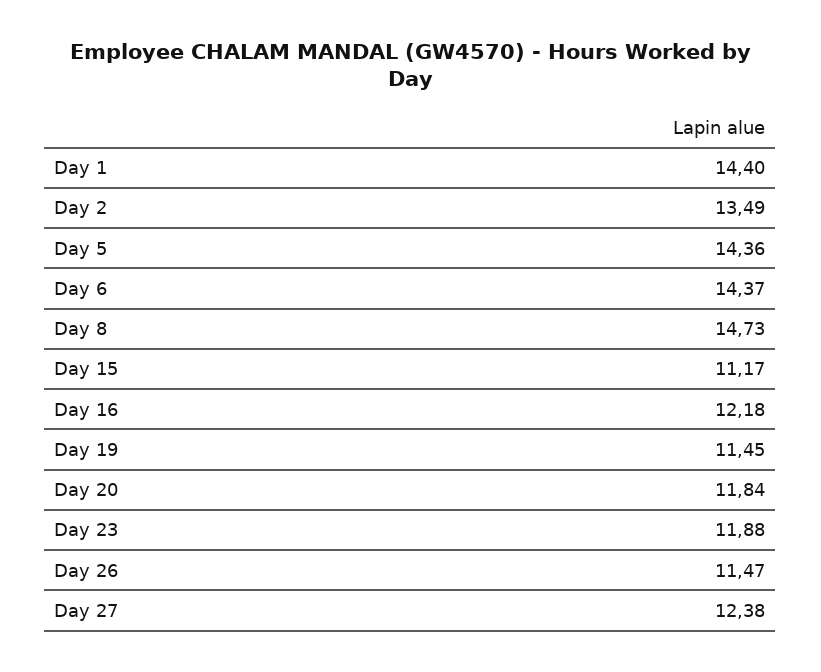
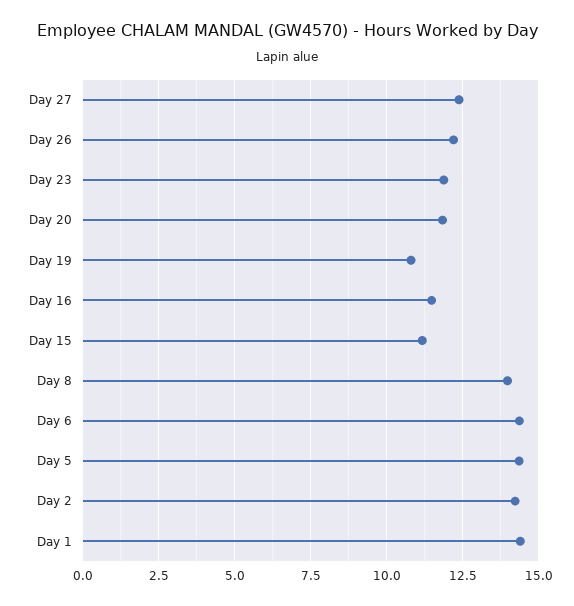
Day 2: 13.49 -> 14.25
Day 8: 14.73 -> 14
Day 16: 12.18 -> 11.5
Day 19: 11.45 -> 10.75
Day 26: 11.47 -> 12.25

